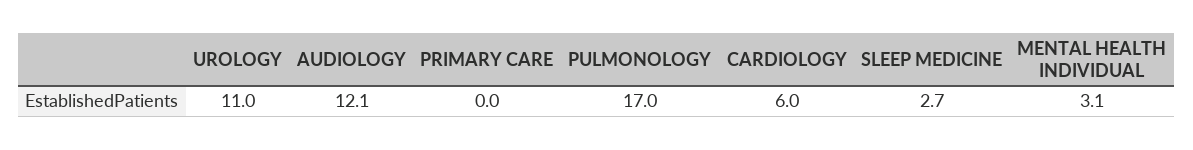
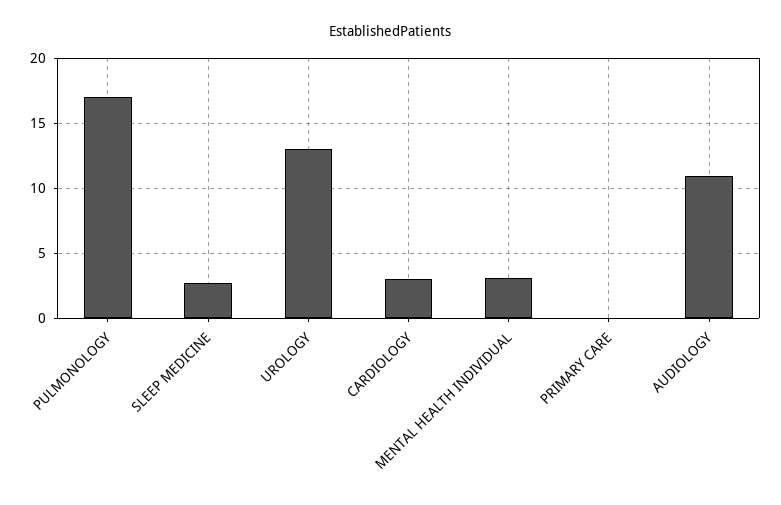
UROLOGY: 11 -> 13
AUDIOLOGY: 12.1 -> 11
CARDIOLOGY: 6 -> 3

